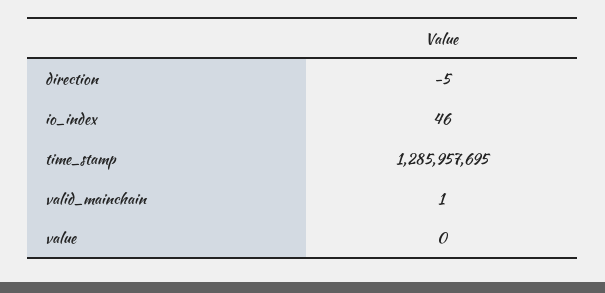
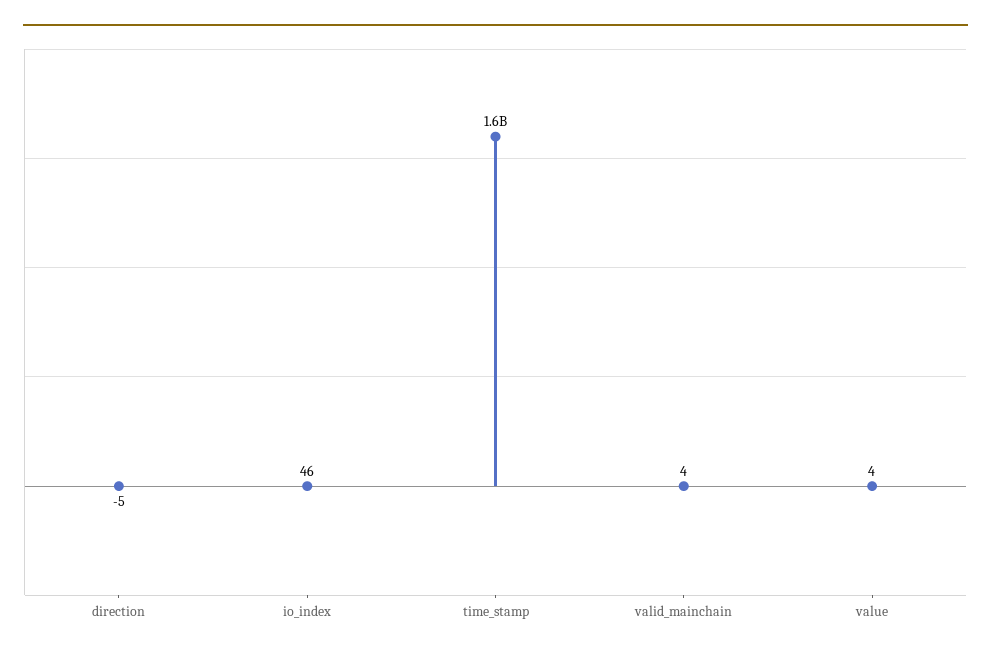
time_stamp: 1285957695 -> 1600000000
valid_mainchain: 1 -> 4
value: 0 -> 4

